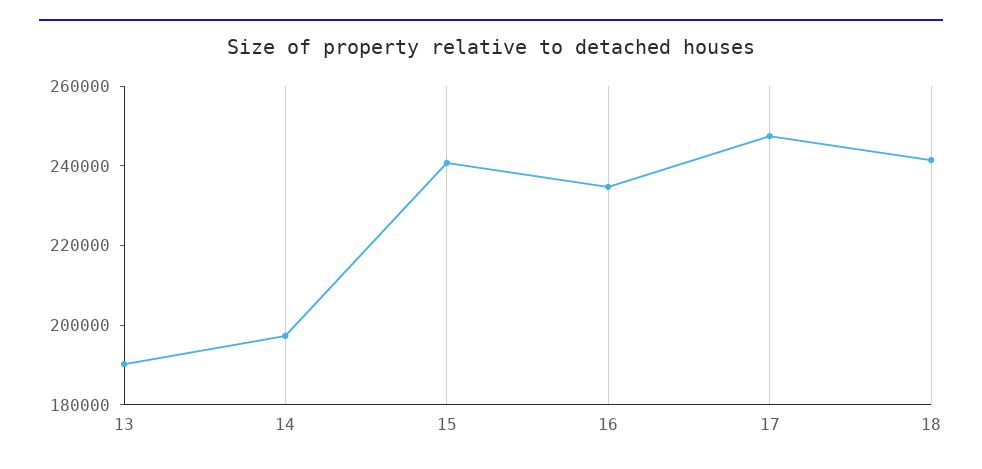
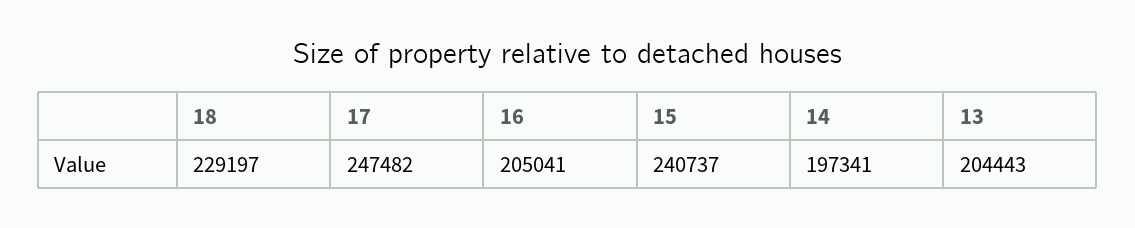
13: 190000 -> 204443
16: 235000 -> 205041
18: 240000 -> 229197

